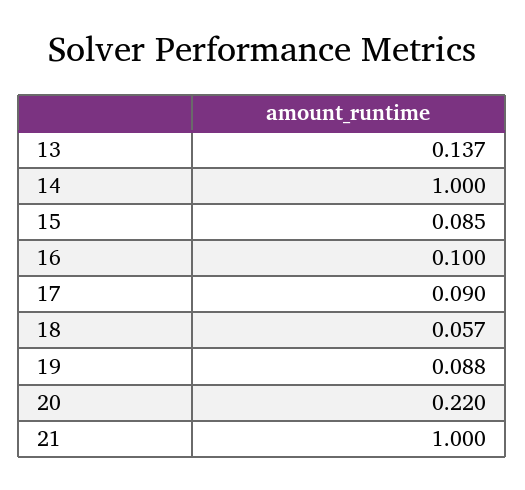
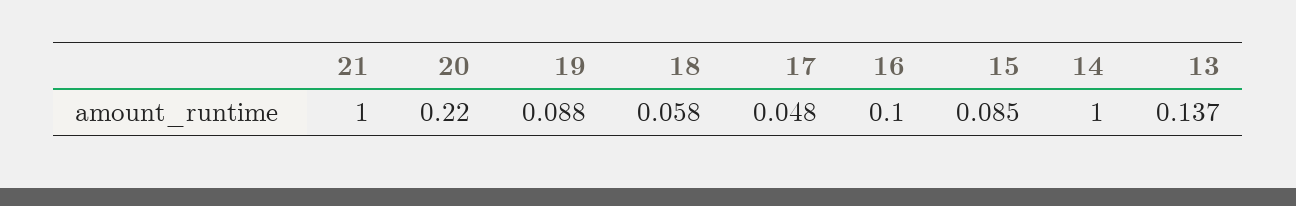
17: 0.09 -> 0.048
18: 0.057 -> 0.058

